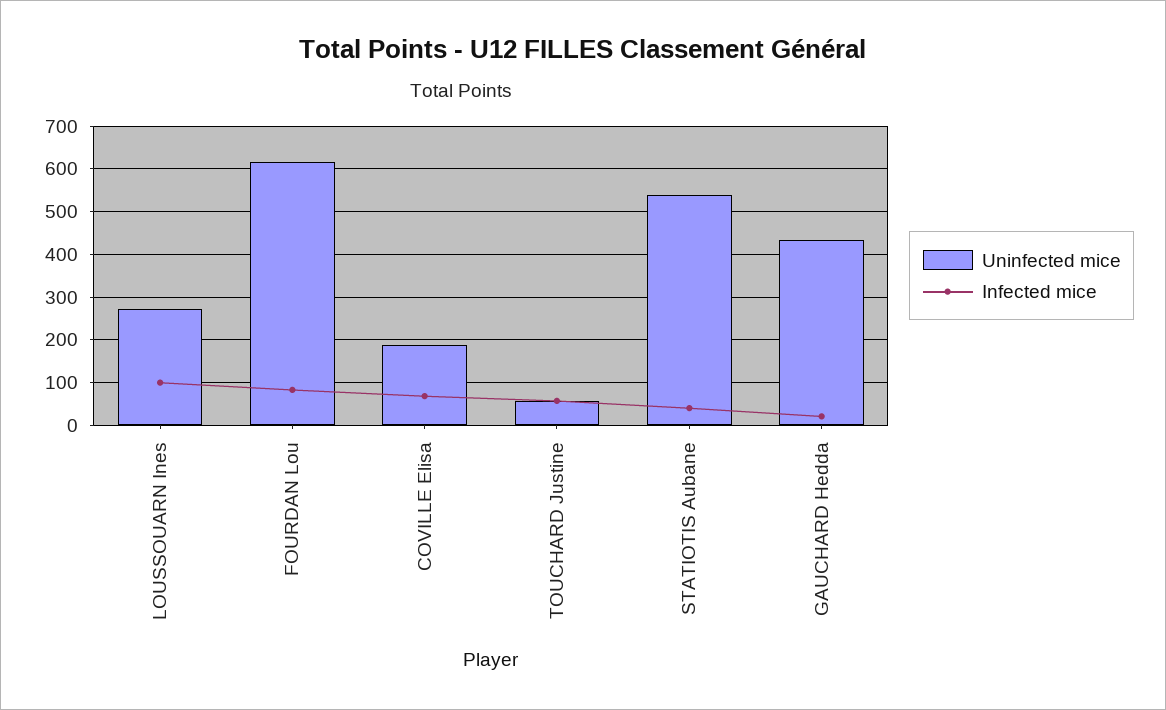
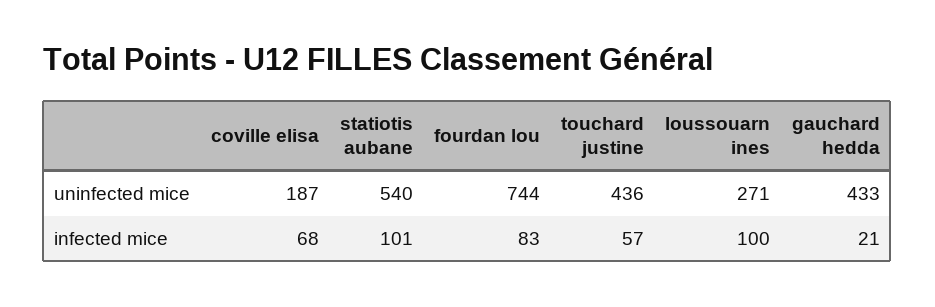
Uninfected mice, FOURDAN Lou: 620 -> 744
Uninfected mice, TOUCHARD Justine: 60 -> 436
Infected mice, STATIOTIS Aubane: 40 -> 101

